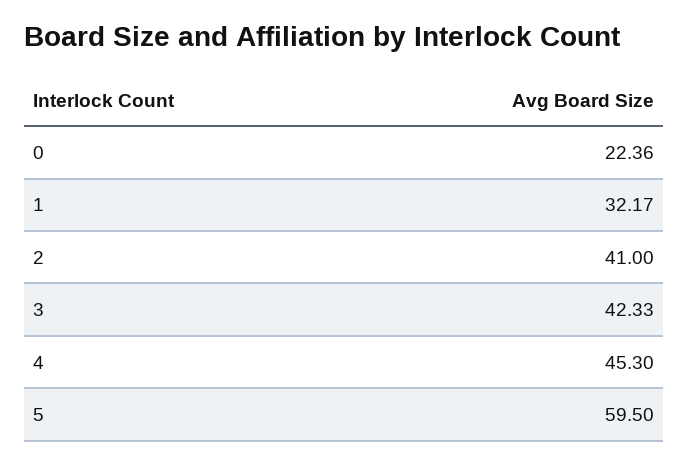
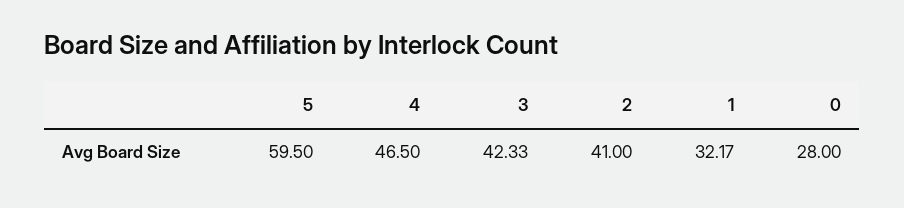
0: 22.36 -> 28
4: 45.3 -> 46.5

